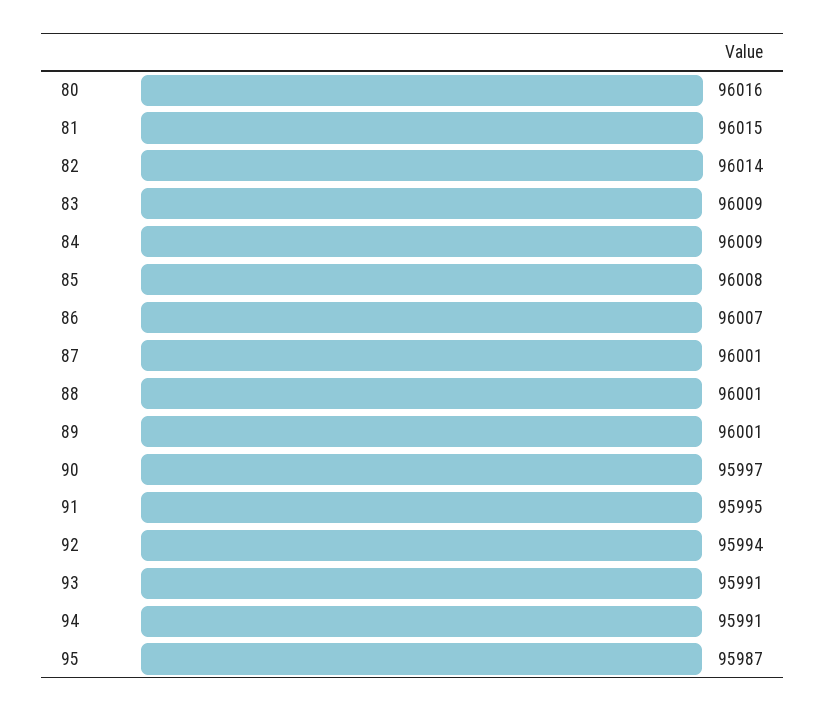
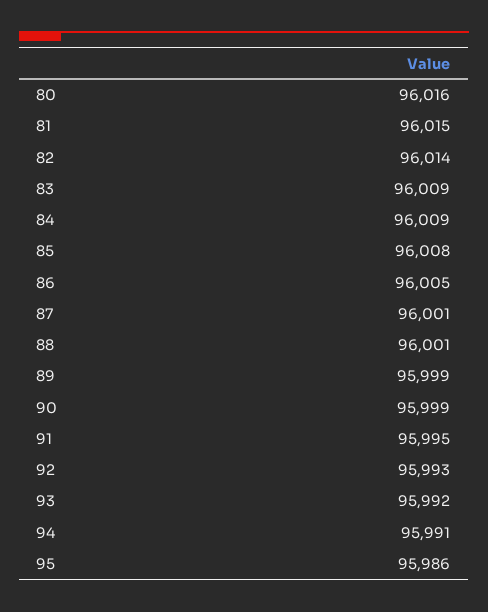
86: 96007 -> 96005
89: 96001 -> 95999
90: 95997 -> 95999
92: 95994 -> 95993
93: 95991 -> 95992
95: 95987 -> 95986

